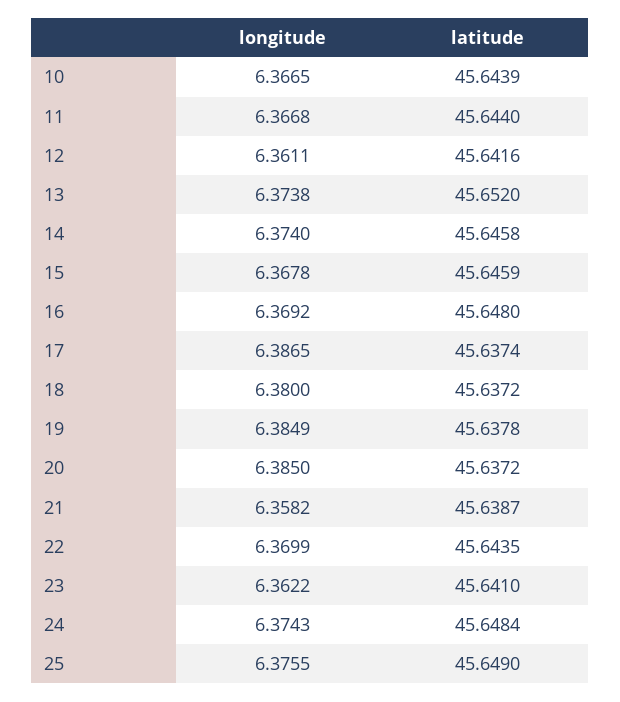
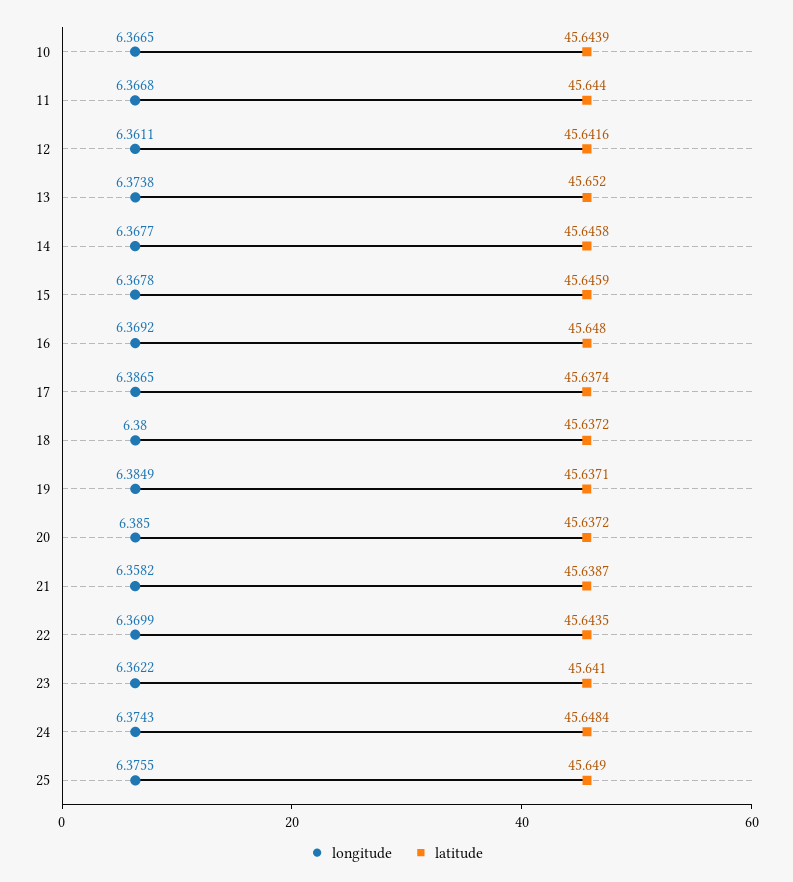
longitude, 14: 6.374 -> 6.3677
latitude, 19: 45.6378 -> 45.6371

